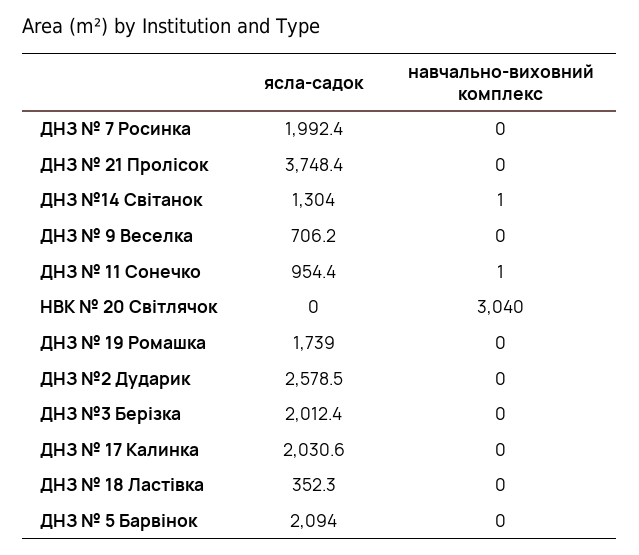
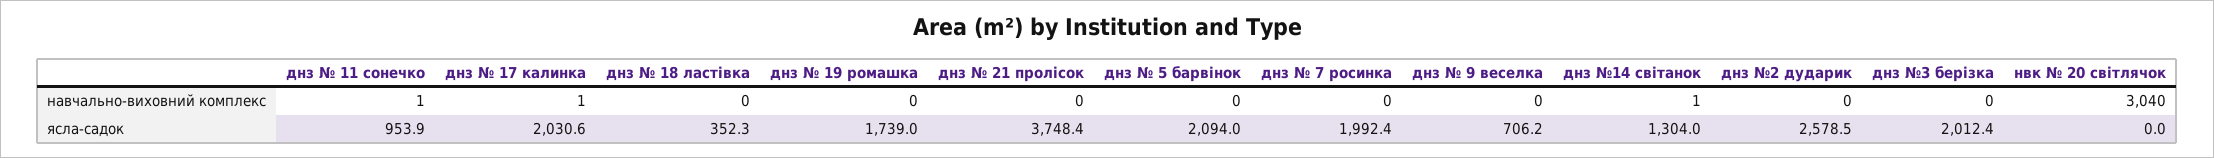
ясла-садок, ДНЗ № 11 Сонечко: 954.4 -> 953.9
навчально-виховний комплекс, ДНЗ № 17 Калинка: 0 -> 1

